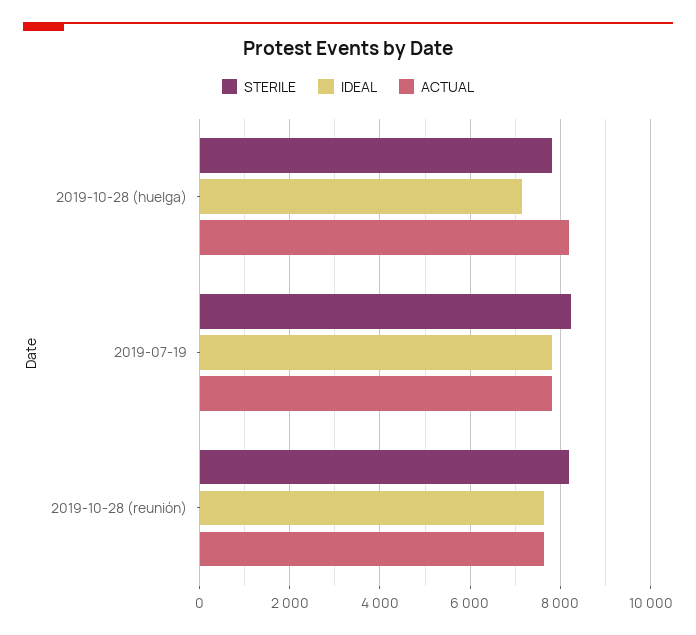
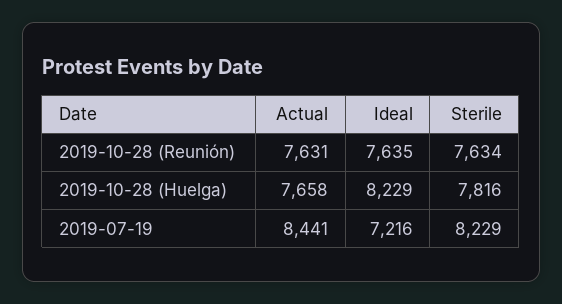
IDEAL, 2019-10-28 (huelga): 7200 -> 8229
ACTUAL, 2019-10-28 (huelga): 8200 -> 7658
IDEAL, 2019-07-19: 7800 -> 7216
ACTUAL, 2019-07-19: 7800 -> 8441
STERILE, 2019-10-28 (reunión): 8200 -> 7634

